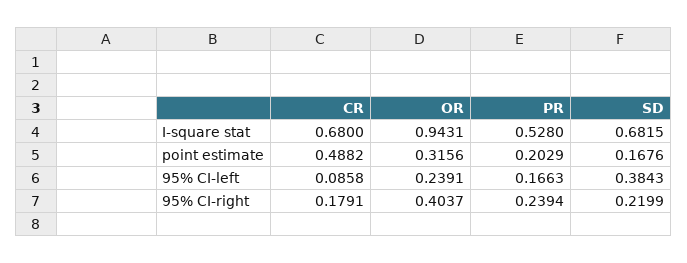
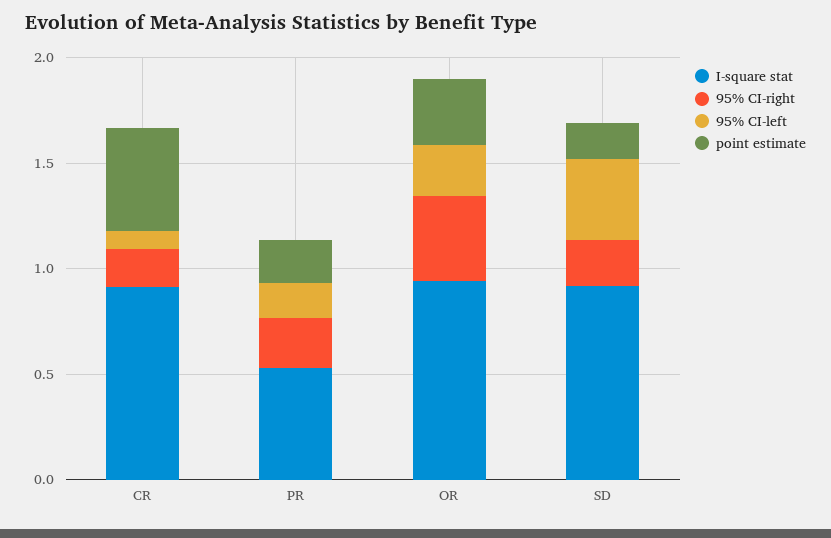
I-square stat, CR: 0.68 -> 0.9
I-square stat, SD: 0.6815 -> 0.9

